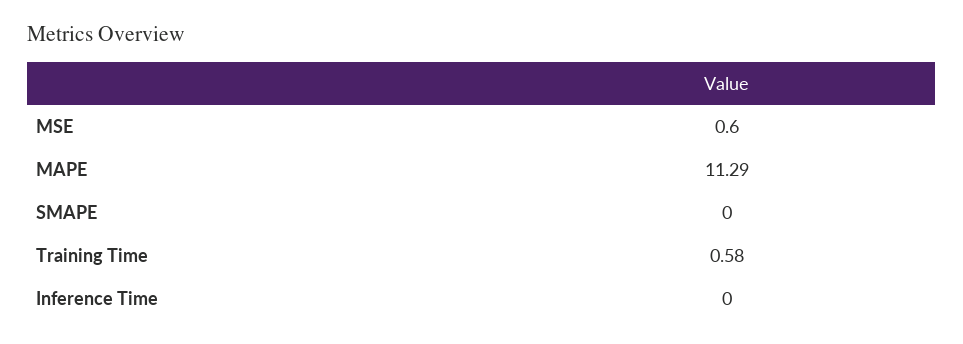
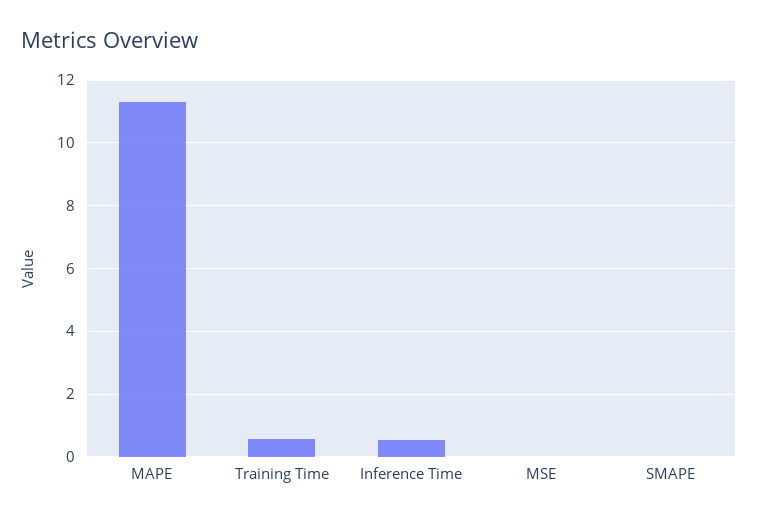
MSE: 0.6 -> 0
Inference Time: 0 -> 0.6

